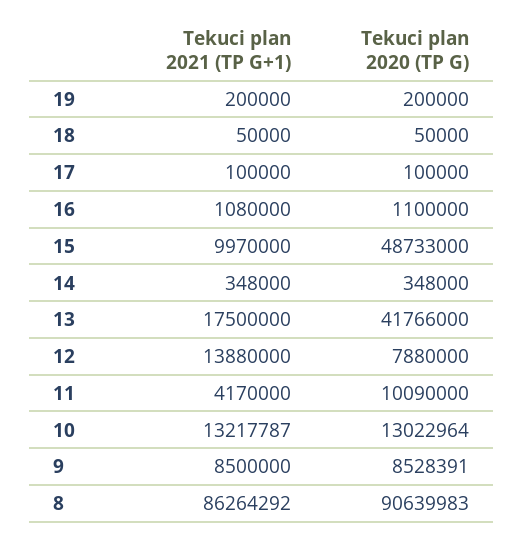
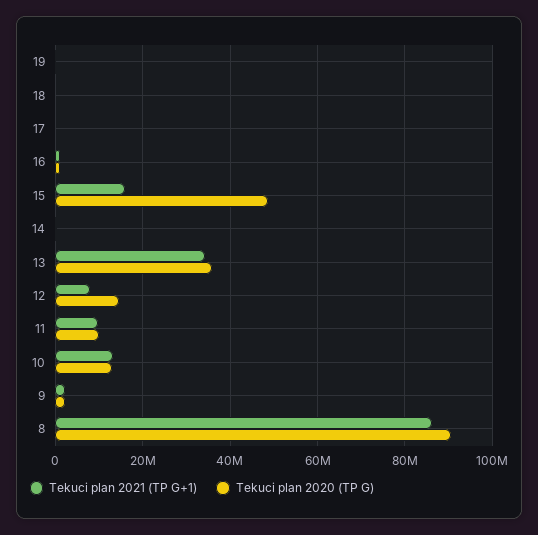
Tekuci plan 2021 (TP G+1), 15: 9970000 -> 16000000
Tekuci plan 2021 (TP G+1), 13: 17500000 -> 34000000
Tekuci plan 2020 (TP G), 13: 41766000 -> 36000000
Tekuci plan 2021 (TP G+1), 12: 13880000 -> 8000000
Tekuci plan 2020 (TP G), 12: 7880000 -> 14000000
Tekuci plan 2021 (TP G+1), 11: 4170000 -> 10000000
Tekuci plan 2021 (TP G+1), 9: 8500000 -> 2000000
Tekuci plan 2020 (TP G), 9: 8528391 -> 2000000

